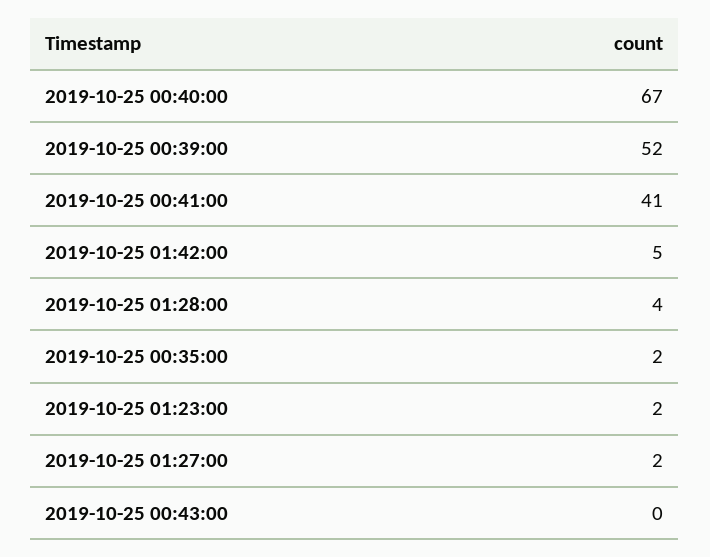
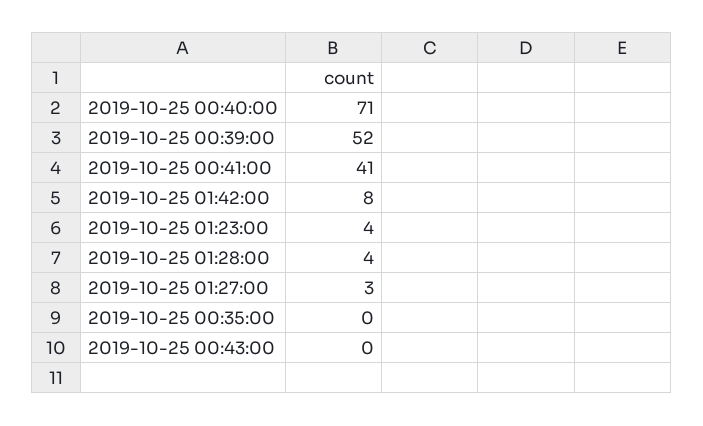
2019-10-25 00:40:00: 67 -> 71
2019-10-25 01:42:00: 5 -> 8
2019-10-25 00:35:00: 2 -> 0
2019-10-25 01:23:00: 2 -> 4
2019-10-25 01:27:00: 2 -> 3

